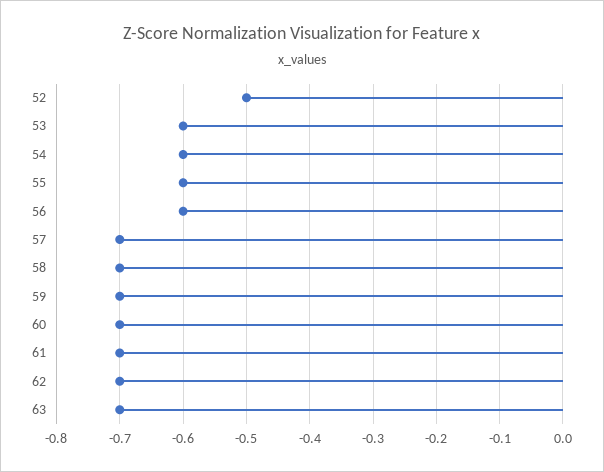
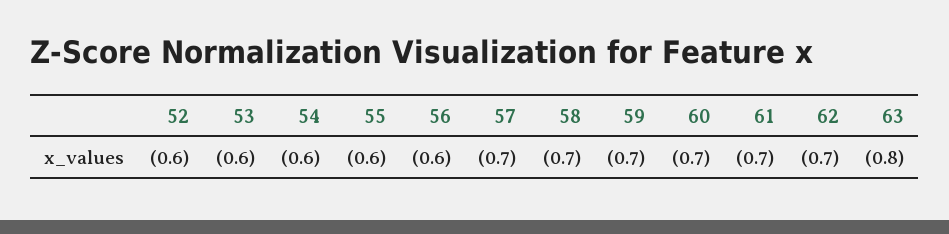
52: -0.5 -> -0.6
63: -0.7 -> -0.8

